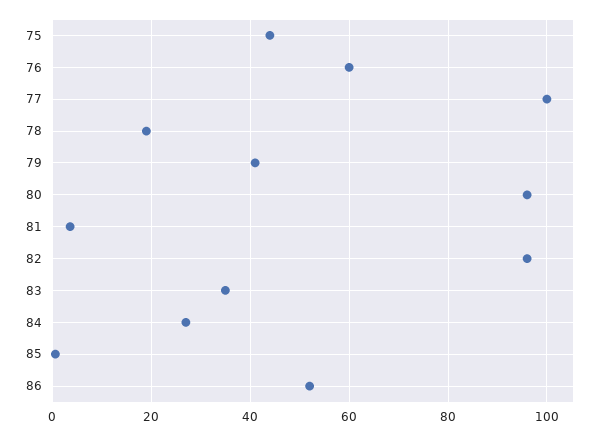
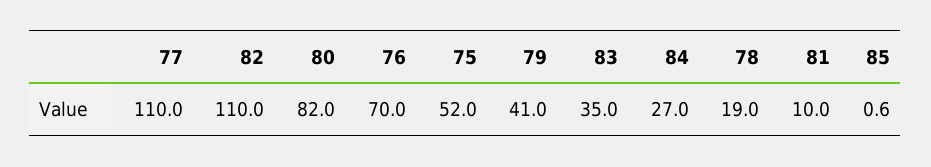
75: 44 -> 52
76: 60 -> 70
77: 100 -> 110
80: 96 -> 82
81: 4 -> 10
82: 96 -> 110
86: 52 -> none

